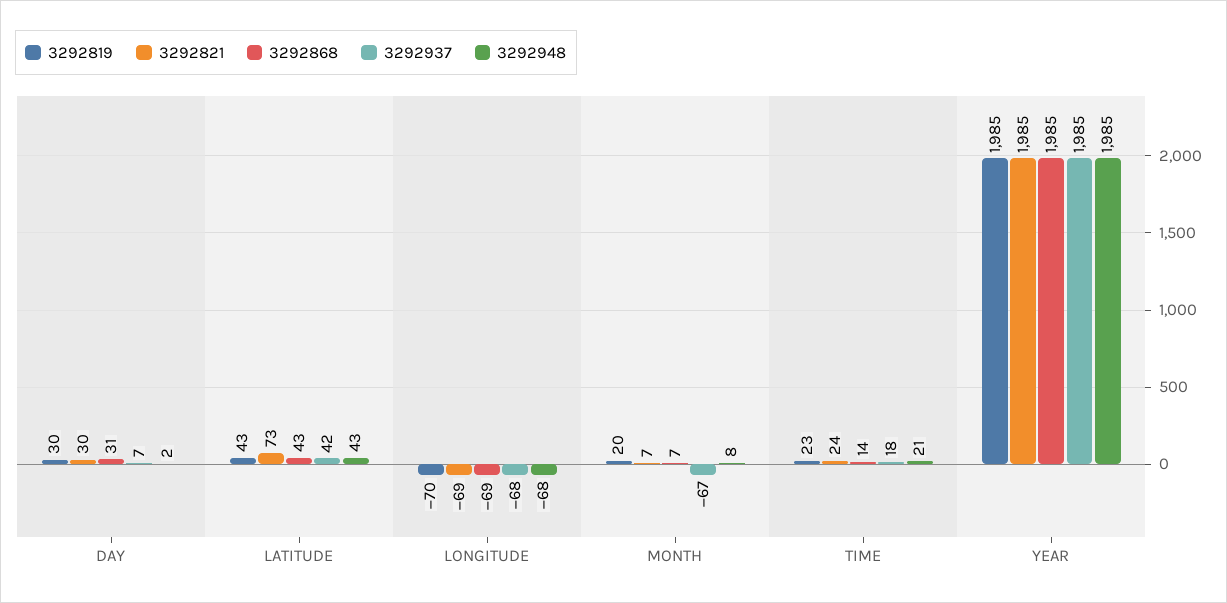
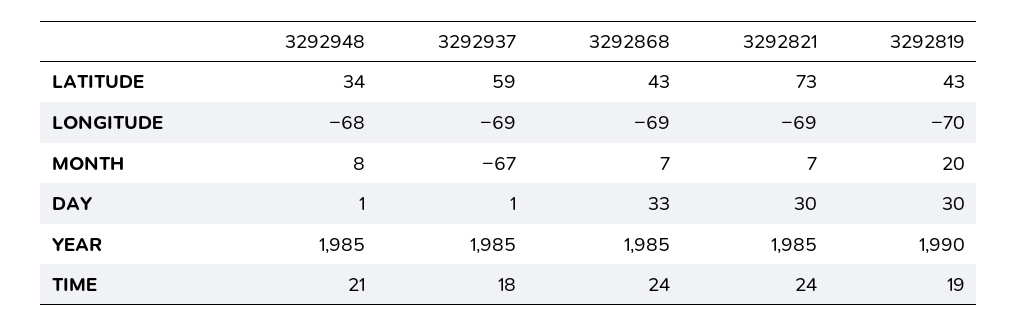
3292868, DAY: 31 -> 33
3292937, DAY: 7 -> 1
3292948, DAY: 2 -> 1
3292937, LATITUDE: 42 -> 59
3292948, LATITUDE: 43 -> 34
3292937, LONGITUDE: -68 -> -69
3292819, TIME: 23 -> 19
3292868, TIME: 14 -> 24
3292819, YEAR: 1985 -> 1990

